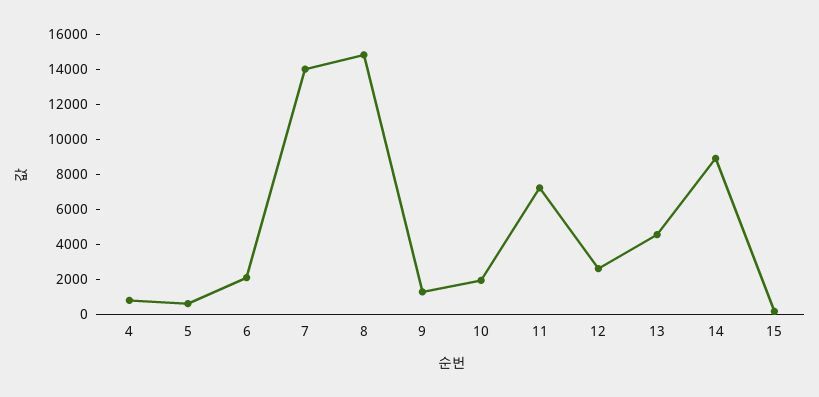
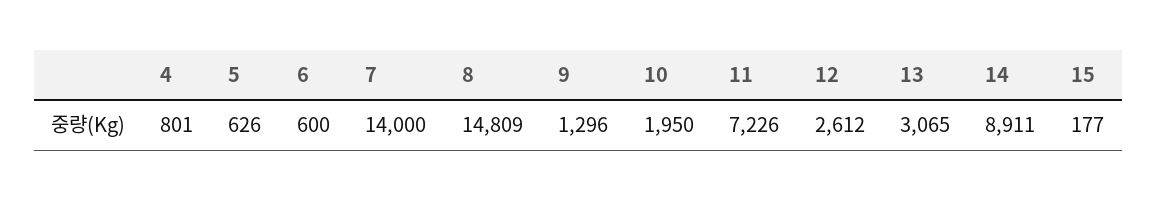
6: 2000 -> 600
13: 4500 -> 3065

